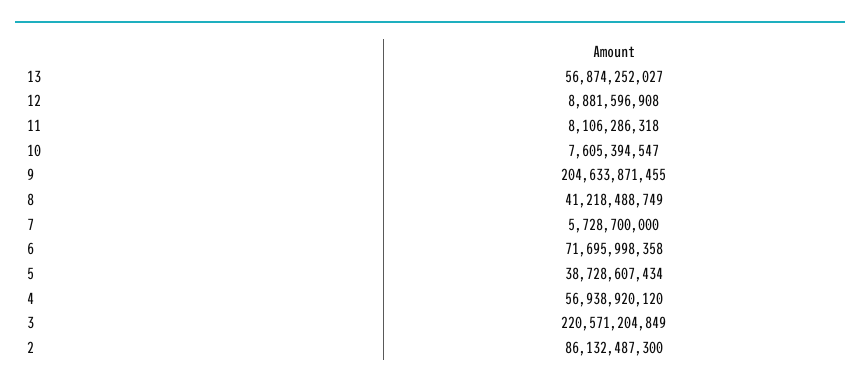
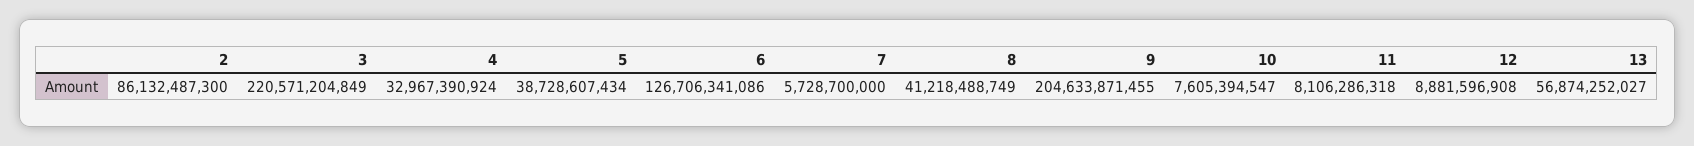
6: 71695998358 -> 126706341086
4: 56938920120 -> 32967390924

